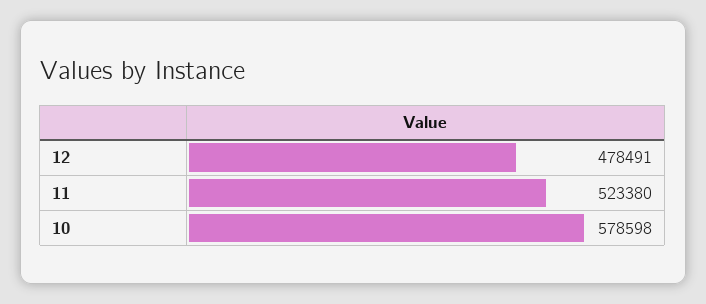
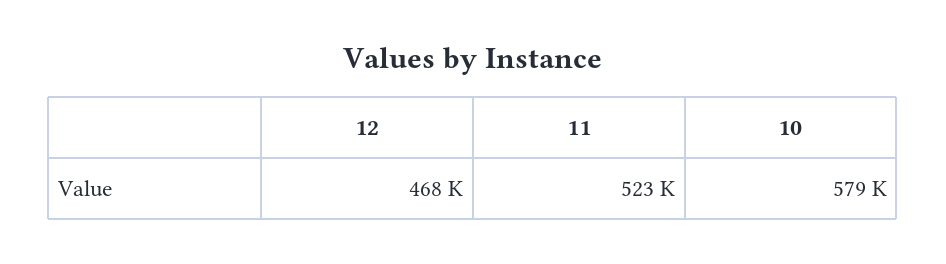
12: 478491 -> 468000

